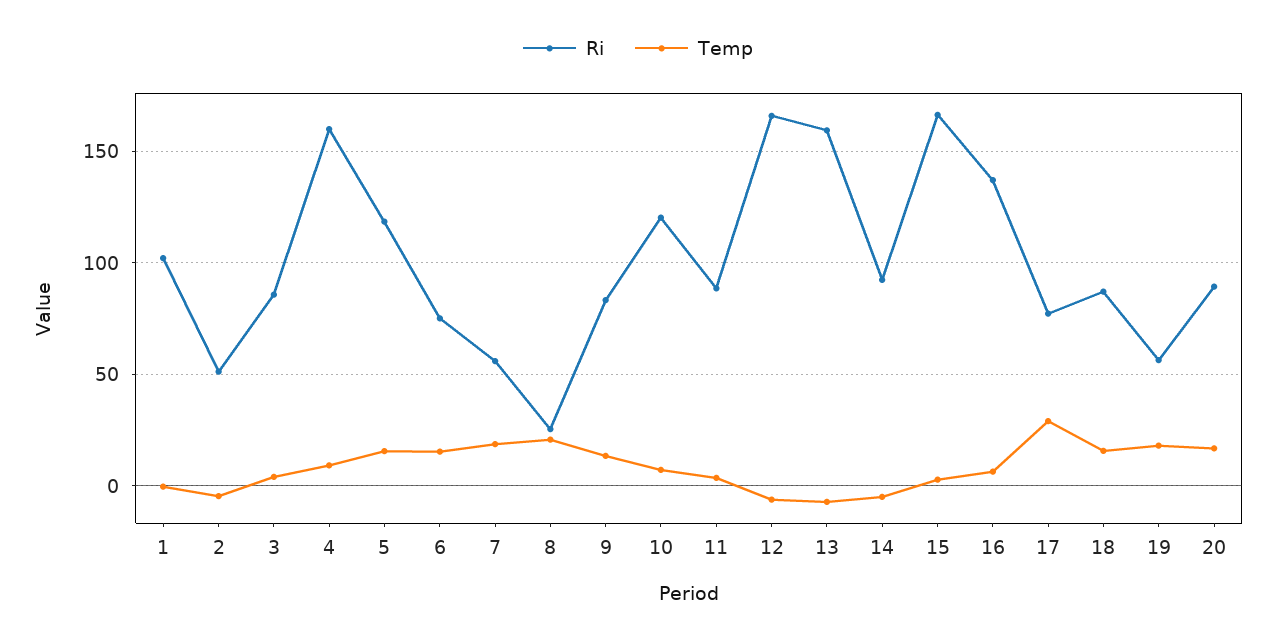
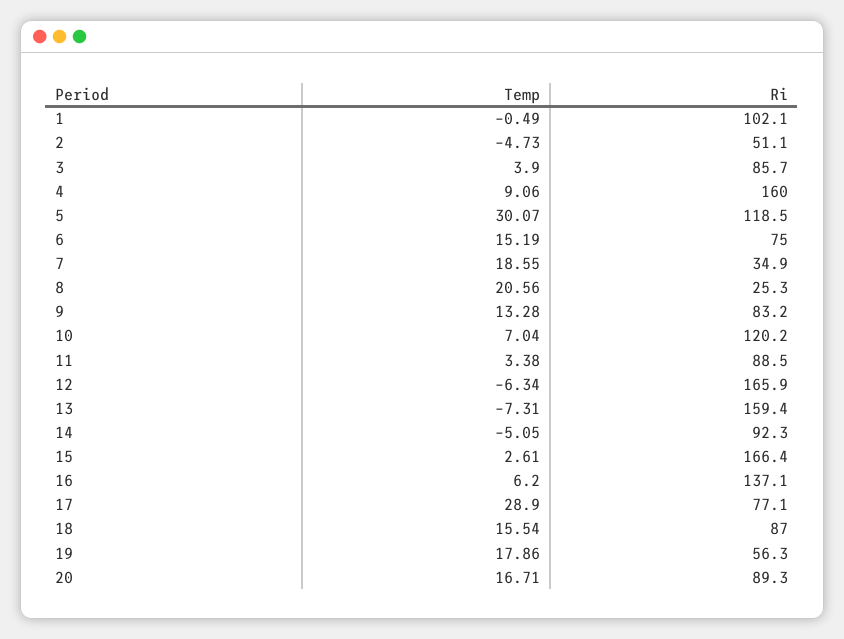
Temp, 5: 15 -> 30.07
Ri, 7: 55 -> 34.9

